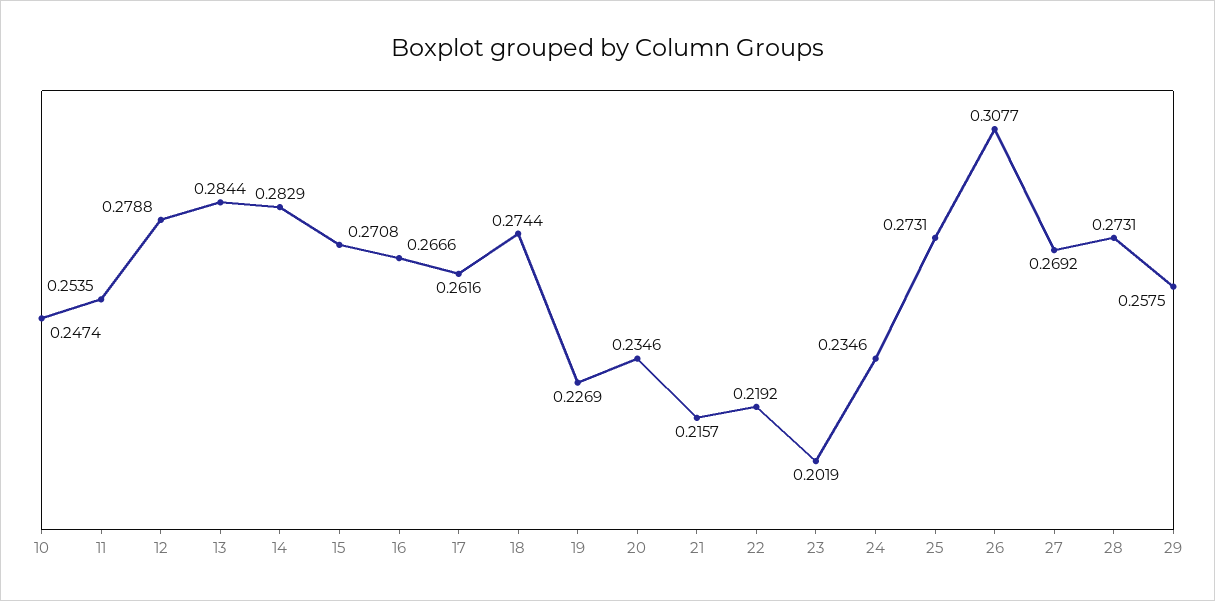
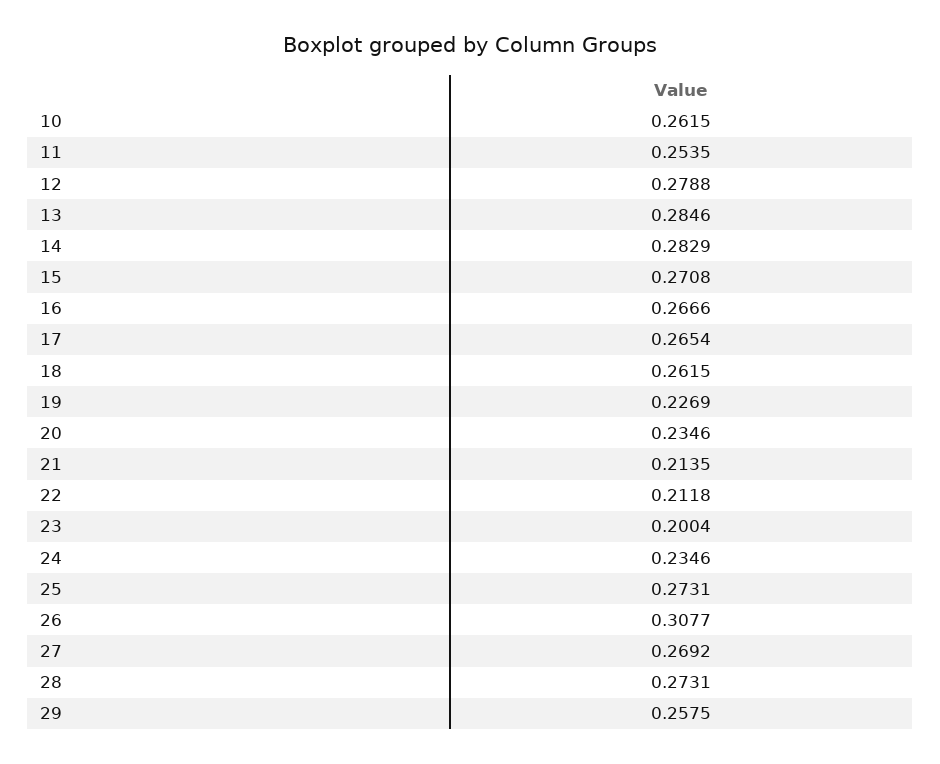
10: 0.2474 -> 0.2615
13: 0.2844 -> 0.2846
17: 0.2616 -> 0.2654
18: 0.2744 -> 0.2615
21: 0.2157 -> 0.2135
22: 0.2192 -> 0.2118
23: 0.2019 -> 0.2004

